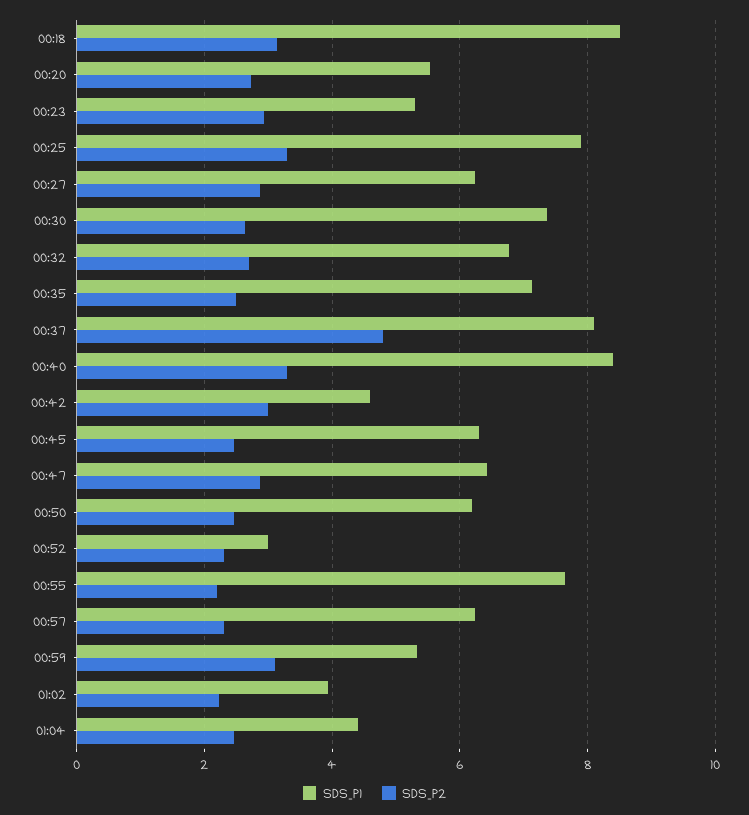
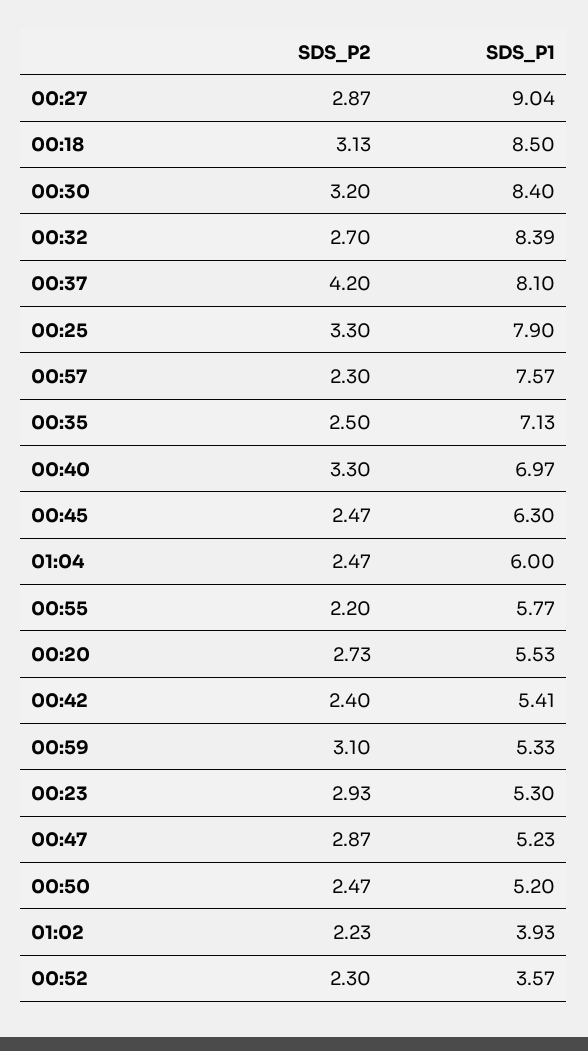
SDS_P1, 00:27: 6.2 -> 9.04
SDS_P1, 00:30: 7.4 -> 8.4
SDS_P2, 00:30: 2.6 -> 3.2
SDS_P1, 00:32: 6.8 -> 8.39
SDS_P2, 00:37: 4.8 -> 4.2
SDS_P1, 00:40: 8.4 -> 6.97
SDS_P1, 00:42: 4.6 -> 5.41
SDS_P2, 00:42: 3 -> 2.4
SDS_P1, 00:47: 6.4 -> 5.23
SDS_P1, 00:50: 6.2 -> 5.2
SDS_P1, 00:52: 3 -> 3.57
SDS_P1, 00:55: 7.6 -> 5.77
SDS_P1, 00:57: 6.2 -> 7.57
SDS_P1, 01:04: 4.4 -> 6

